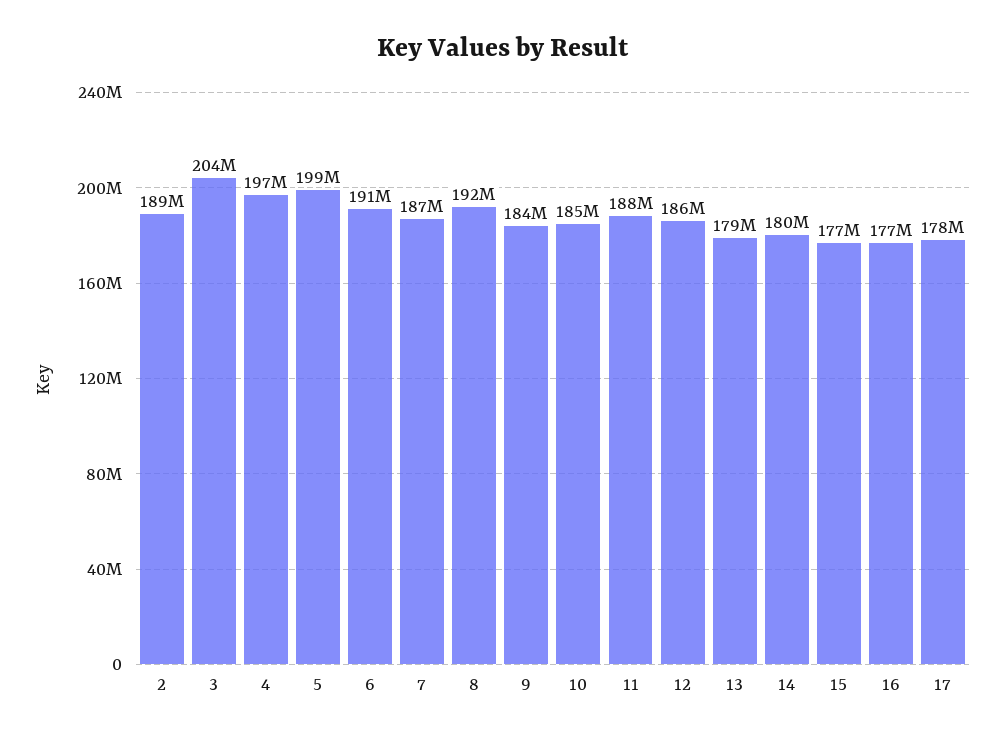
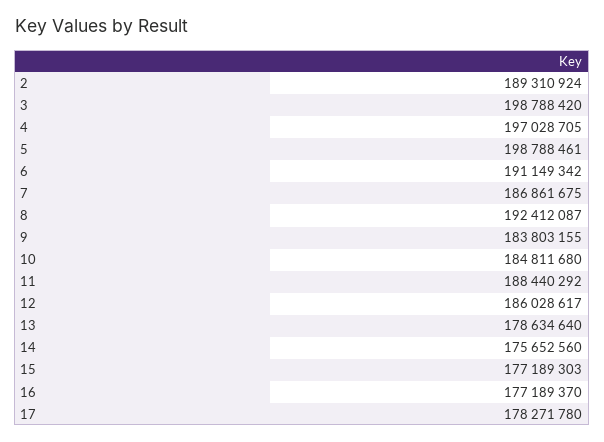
3: 204000000 -> 198788420
14: 180000000 -> 175652560

